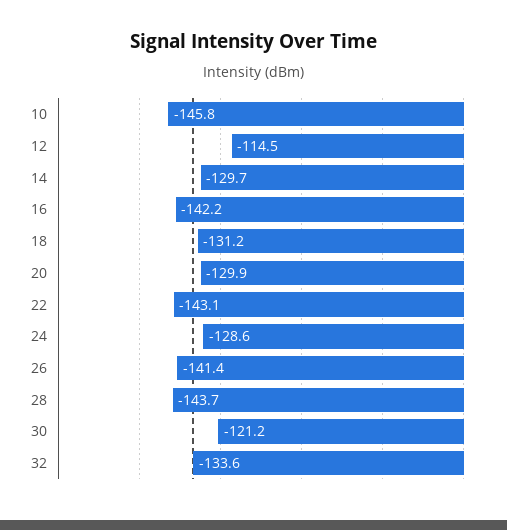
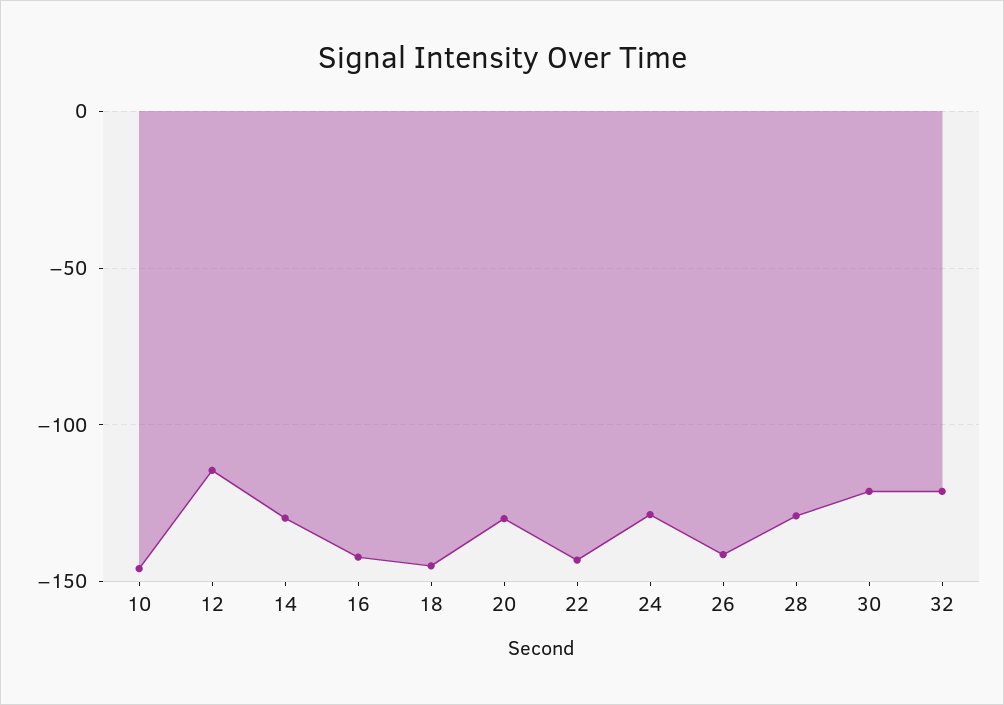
18: -131.2 -> -145
28: -143.7 -> -130
32: -133.6 -> -120

